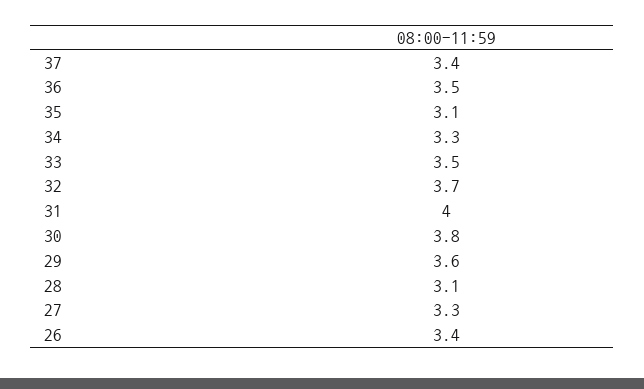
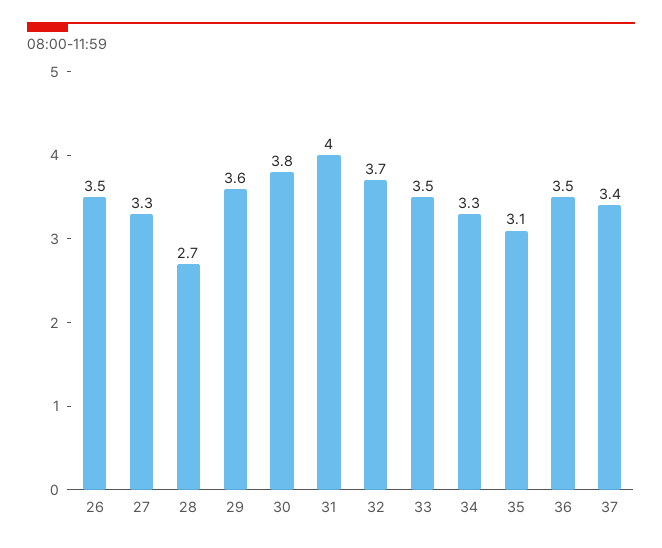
28: 3.1 -> 2.7
26: 3.4 -> 3.5

